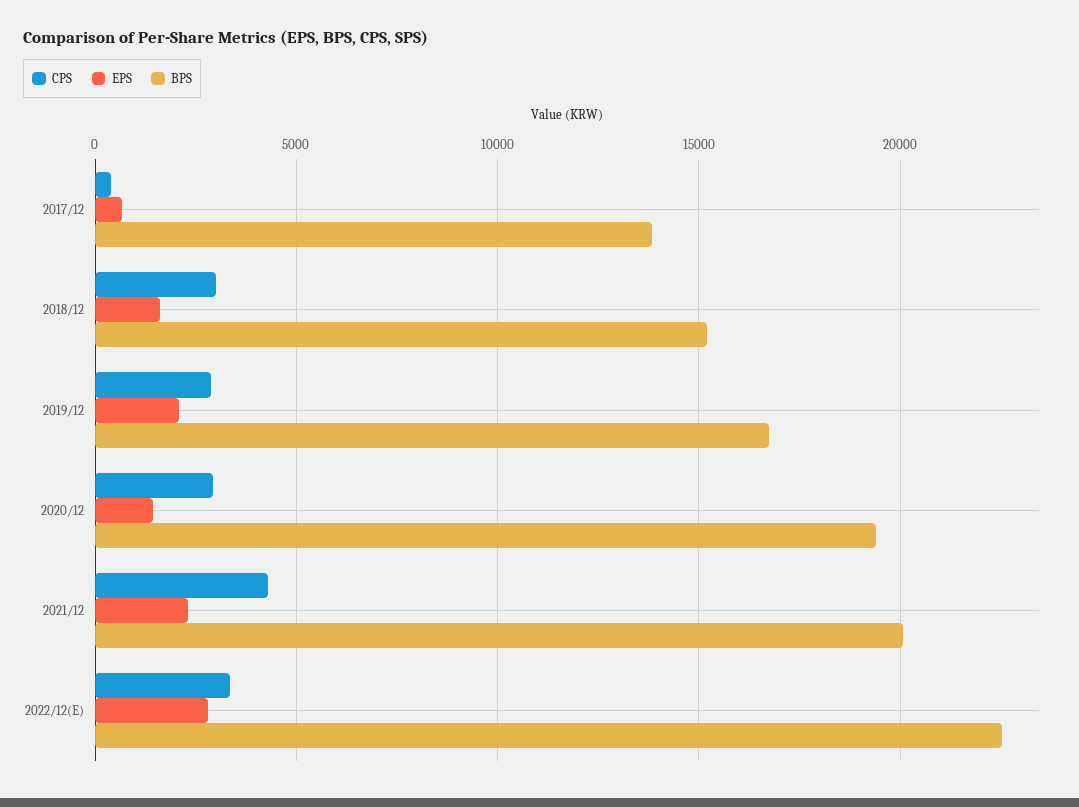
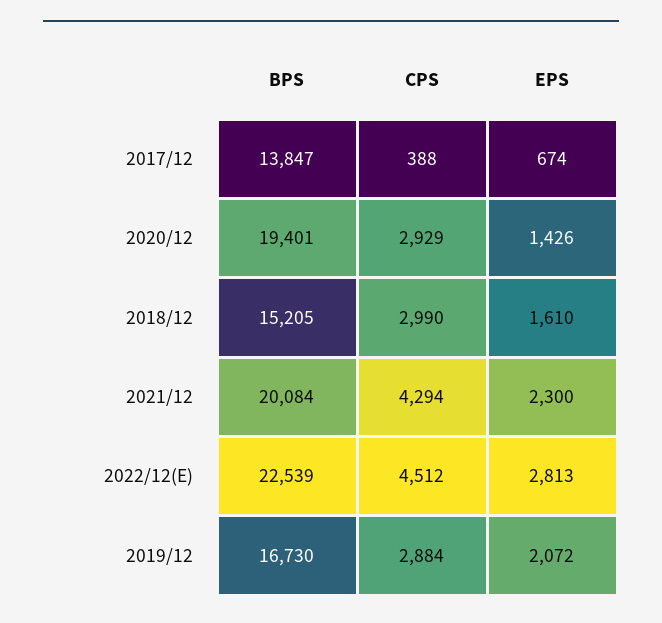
CPS, 2022/12(E): 3500 -> 4512

